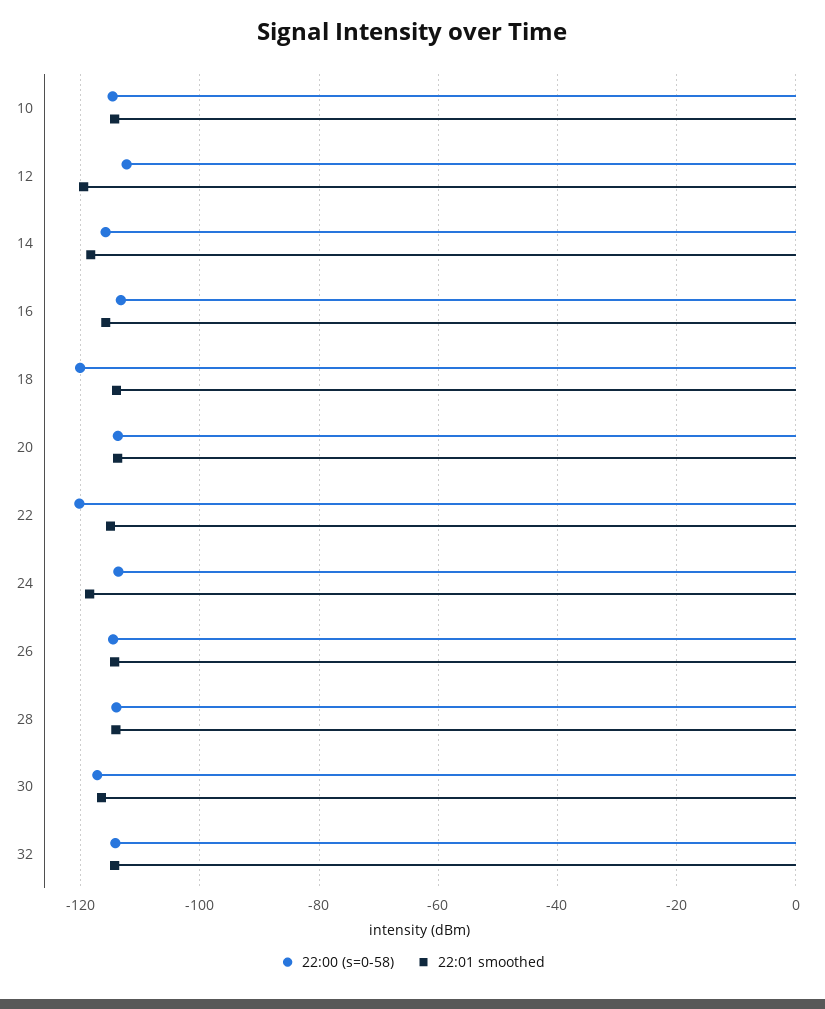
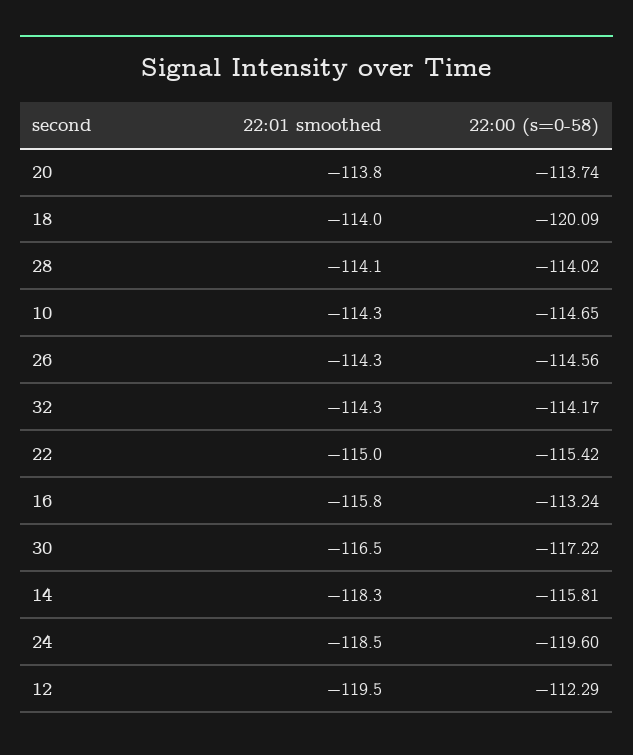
22:00 (s=0-58), 22: -120 -> -115.42
22:00 (s=0-58), 24: -114 -> -119.6

